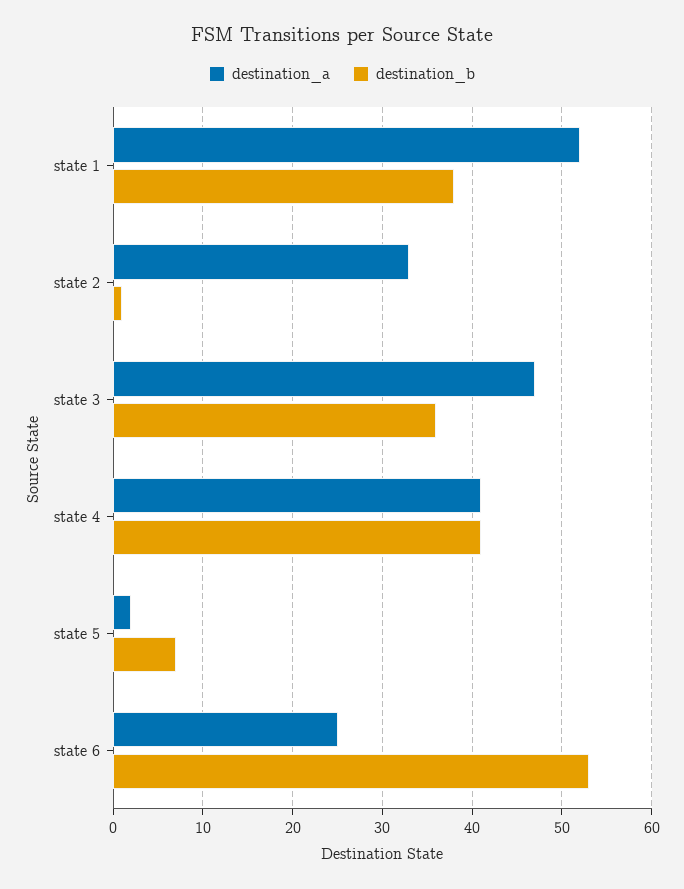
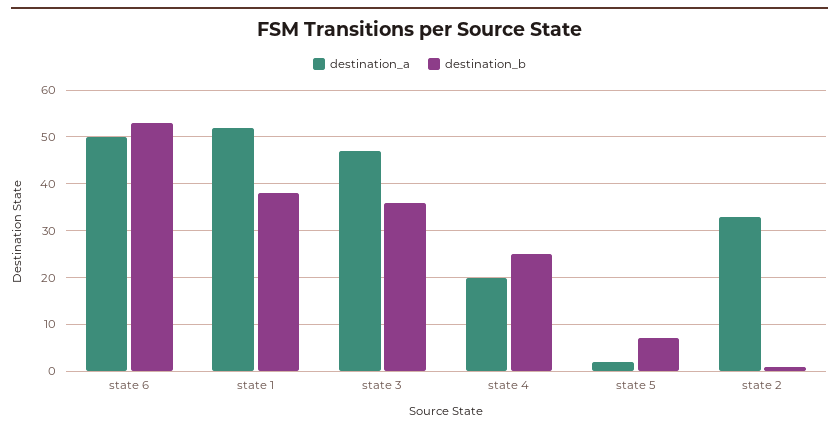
destination_a, state 4: 41 -> 20
destination_b, state 4: 41 -> 25
destination_a, state 6: 25 -> 50

